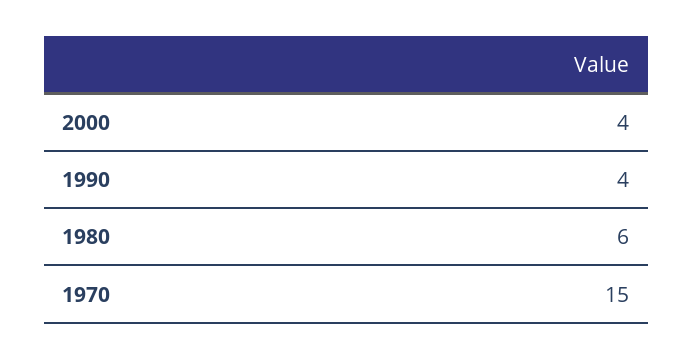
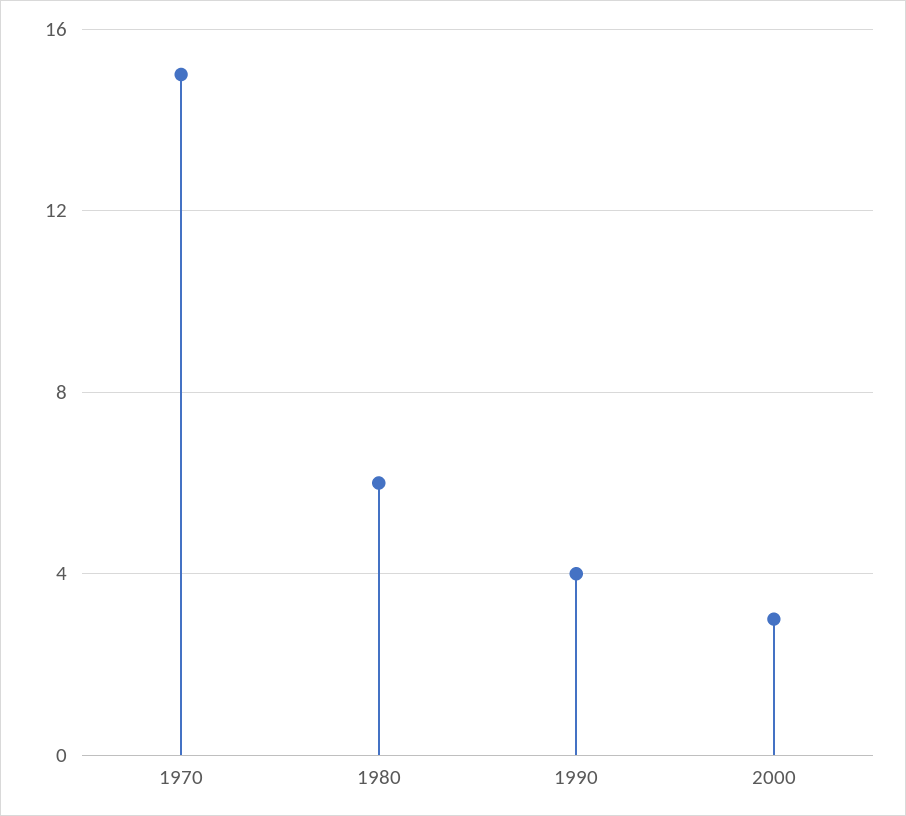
2000: 4 -> 3

